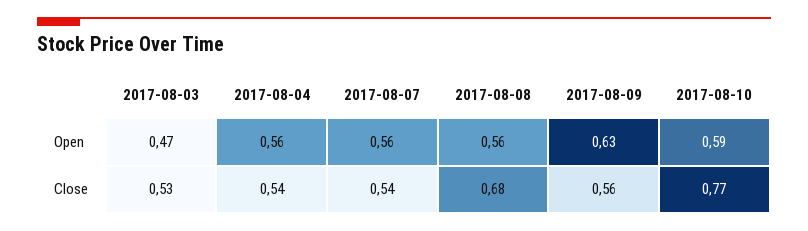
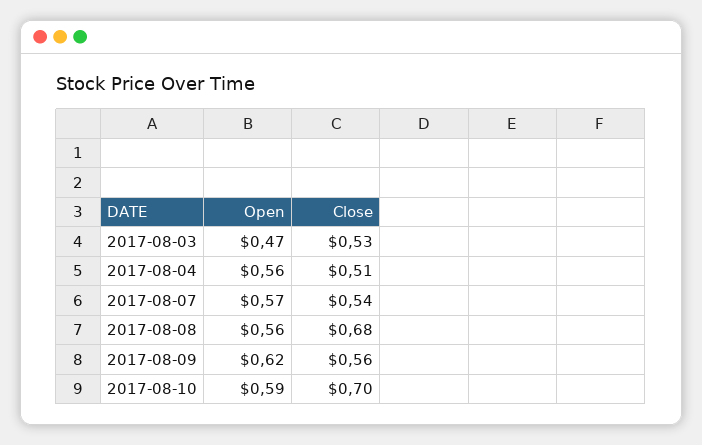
2017-08-07, Open: 0.56 -> 0.57
2017-08-09, Open: 0.63 -> 0.62
2017-08-04, Close: 0.54 -> 0.51
2017-08-10, Close: 0.77 -> 0.7

